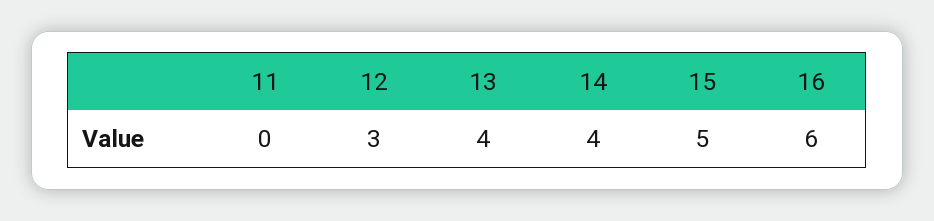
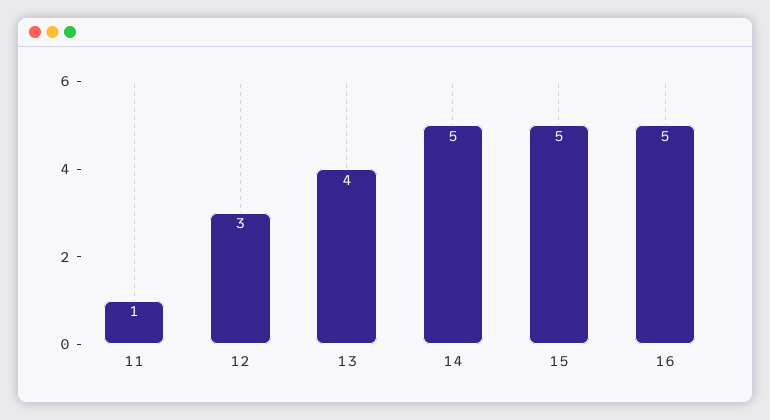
11: 0 -> 1
14: 4 -> 5
16: 6 -> 5

